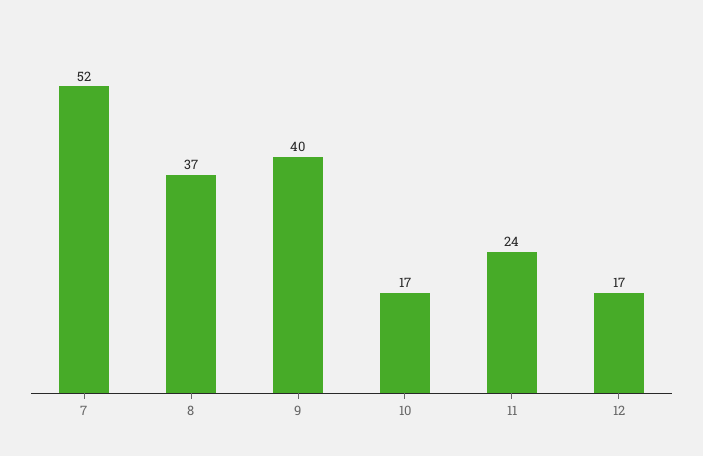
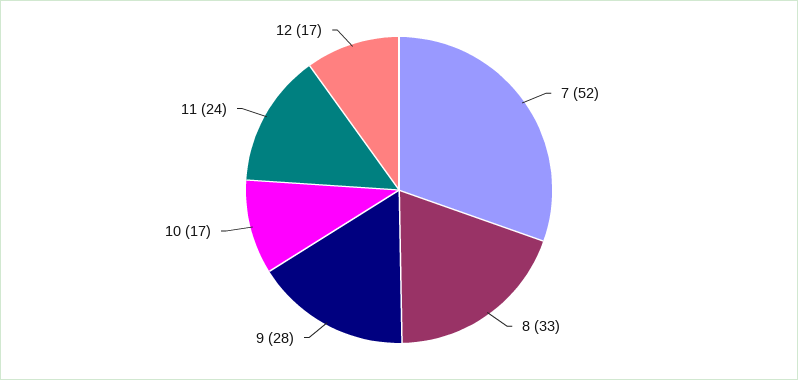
8: 37 -> 33
9: 40 -> 28

